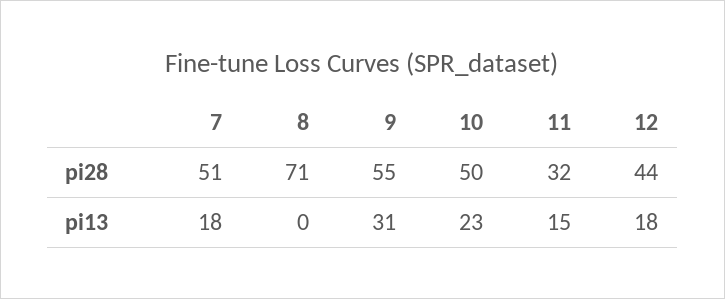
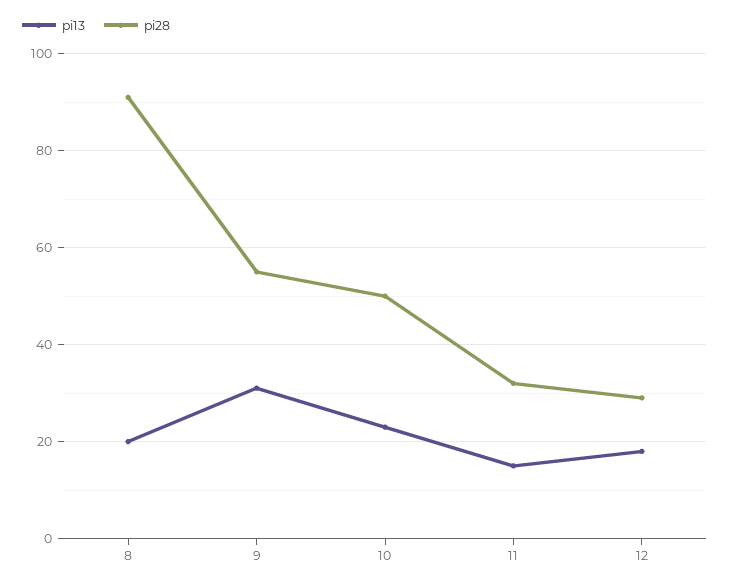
pi28, 7: 51 -> none
pi28, 8: 71 -> 90
pi28, 12: 44 -> 30
pi13, 7: 18 -> none
pi13, 8: 0 -> 20

